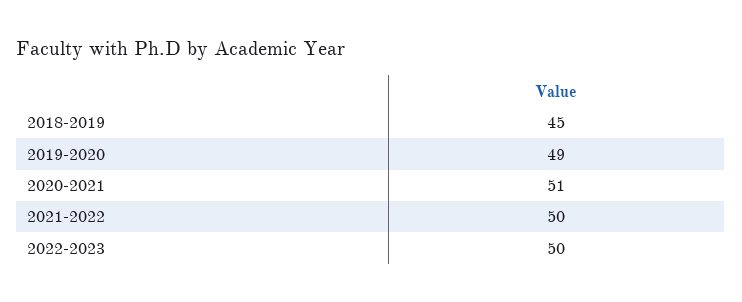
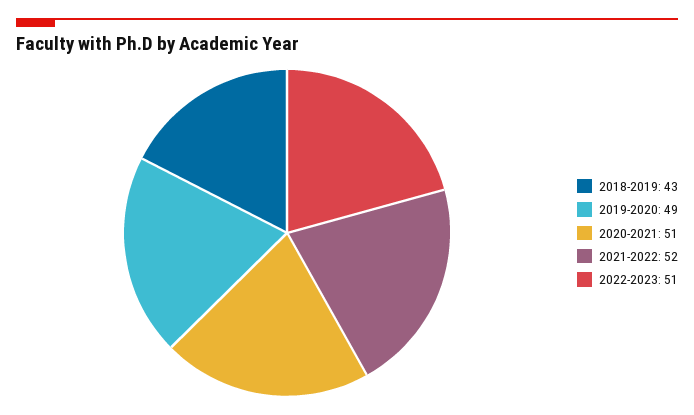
2018-2019: 45 -> 43
2021-2022: 50 -> 52
2022-2023: 50 -> 51

